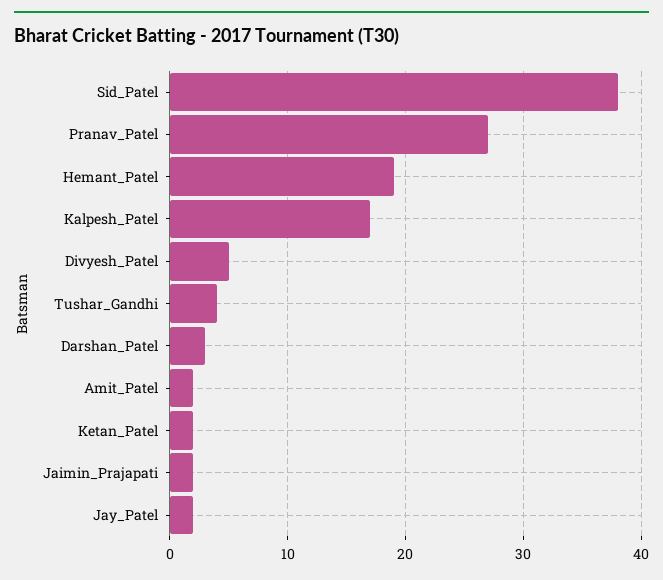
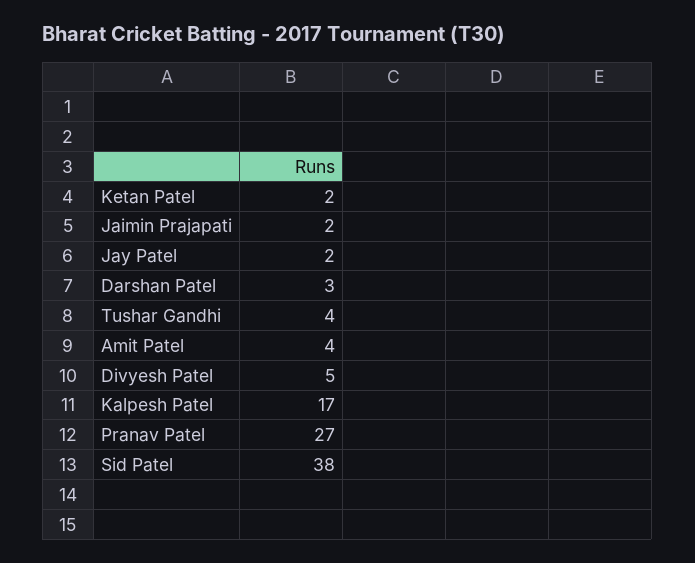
Hemant_Patel: 19 -> none
Amit_Patel: 2 -> 4

